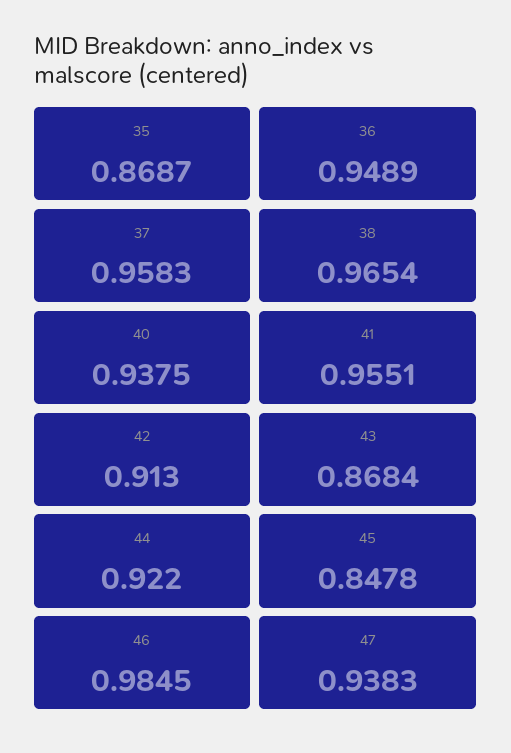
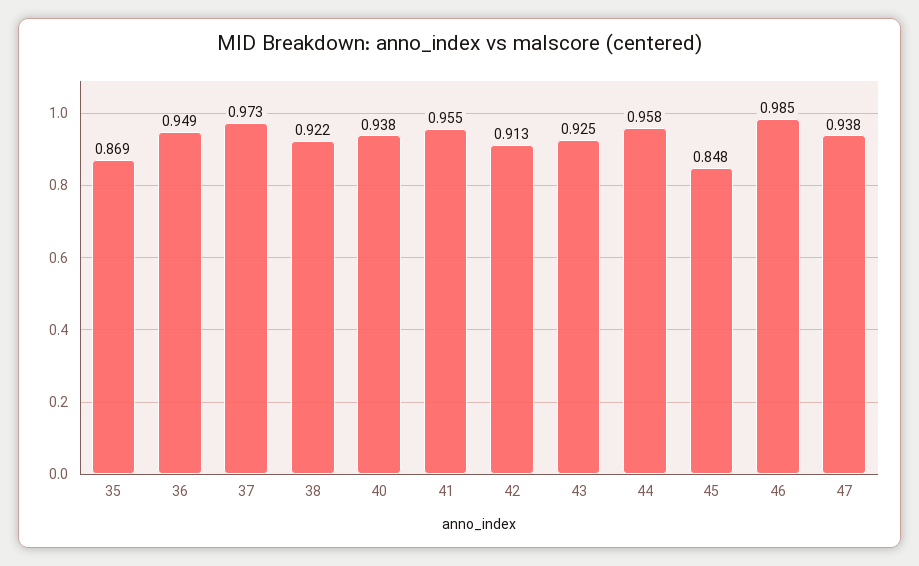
37: 0.9583 -> 0.973
38: 0.9654 -> 0.922
43: 0.8684 -> 0.925
44: 0.922 -> 0.958

